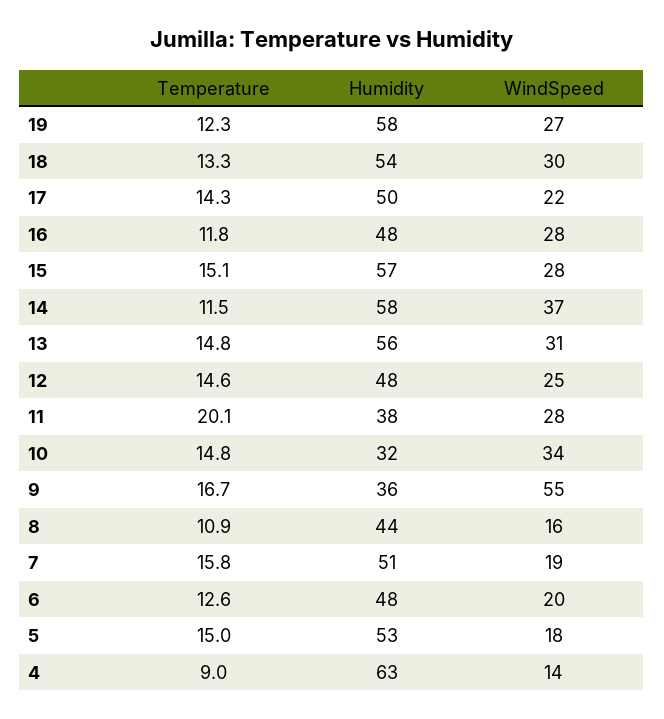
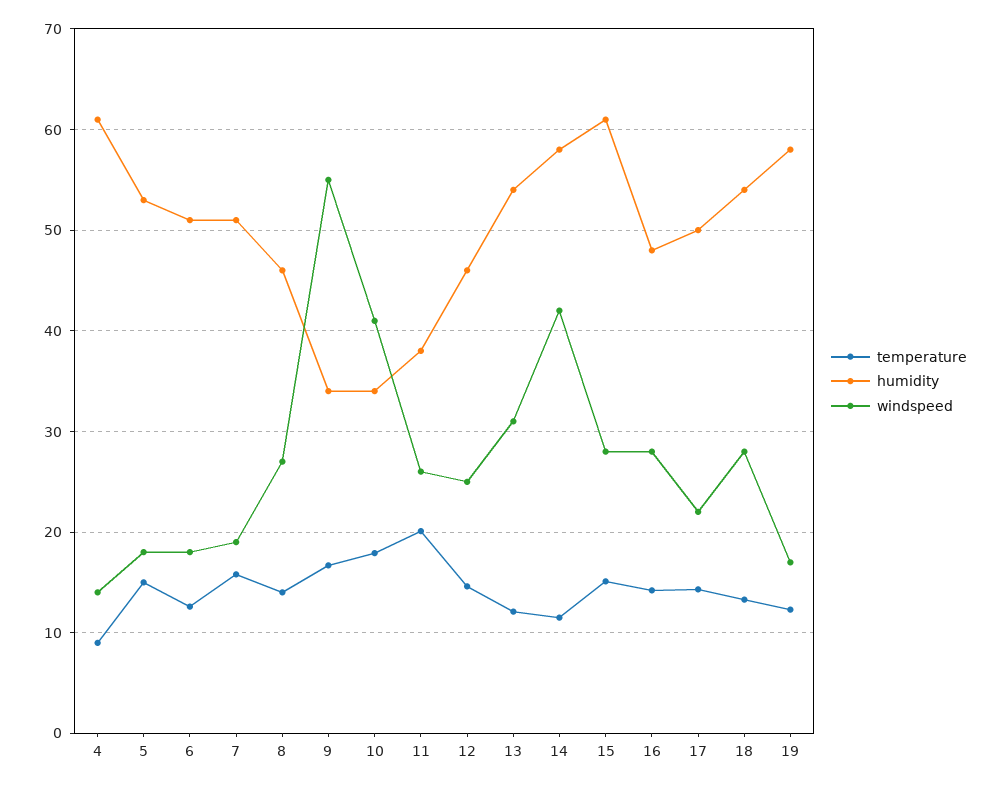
WindSpeed, 19: 27 -> 17
WindSpeed, 18: 30 -> 28
Temperature, 16: 11.8 -> 14
Humidity, 15: 57 -> 61
WindSpeed, 14: 37 -> 42
Temperature, 13: 14.8 -> 12
Humidity, 13: 56 -> 54
Humidity, 12: 48 -> 46
WindSpeed, 11: 28 -> 26
Temperature, 10: 14.8 -> 18
Humidity, 10: 32 -> 34
WindSpeed, 10: 34 -> 41
Humidity, 9: 36 -> 34
Temperature, 8: 10.9 -> 14
Humidity, 8: 44 -> 46
WindSpeed, 8: 16 -> 27
Humidity, 6: 48 -> 51
WindSpeed, 6: 20 -> 18
Humidity, 4: 63 -> 61

